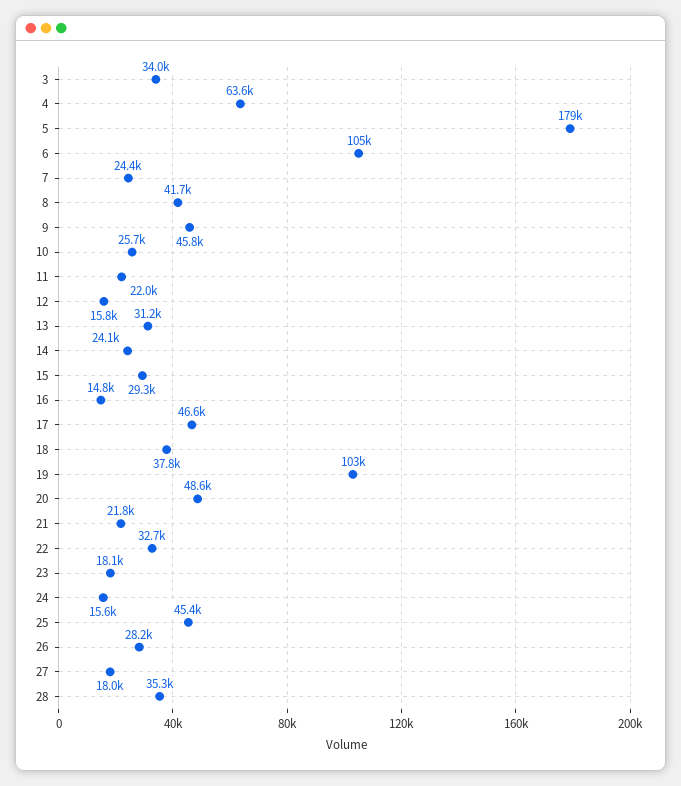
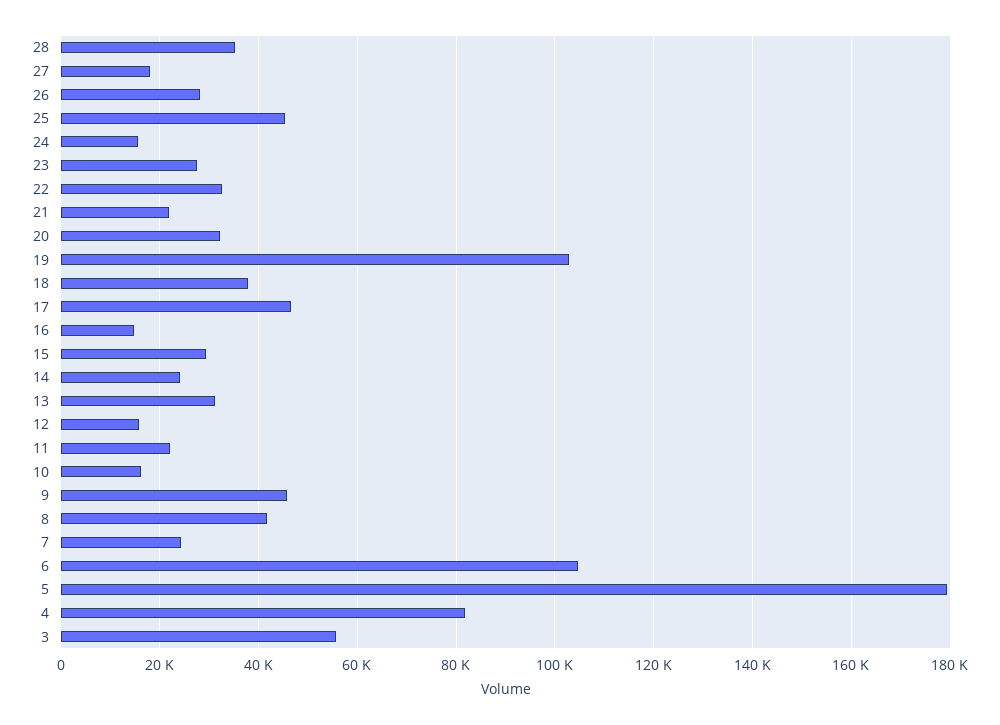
3: 34000 -> 56000
4: 63600 -> 82000
10: 25700 -> 16000
20: 48600 -> 32000
23: 18100 -> 28000

